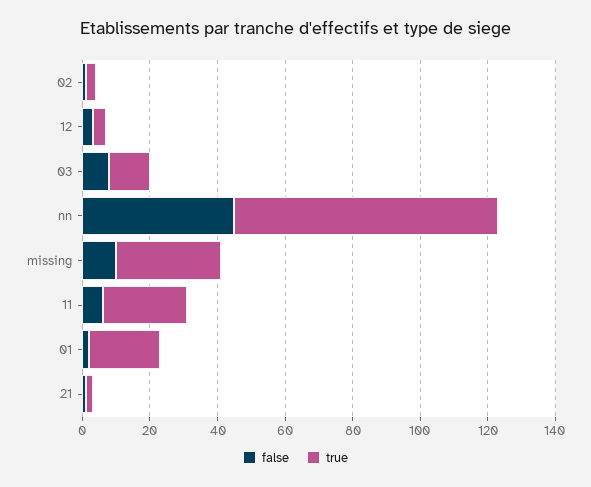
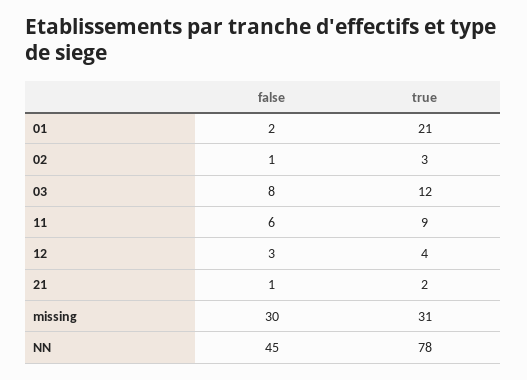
false, missing: 10 -> 30
true, 11: 25 -> 9

